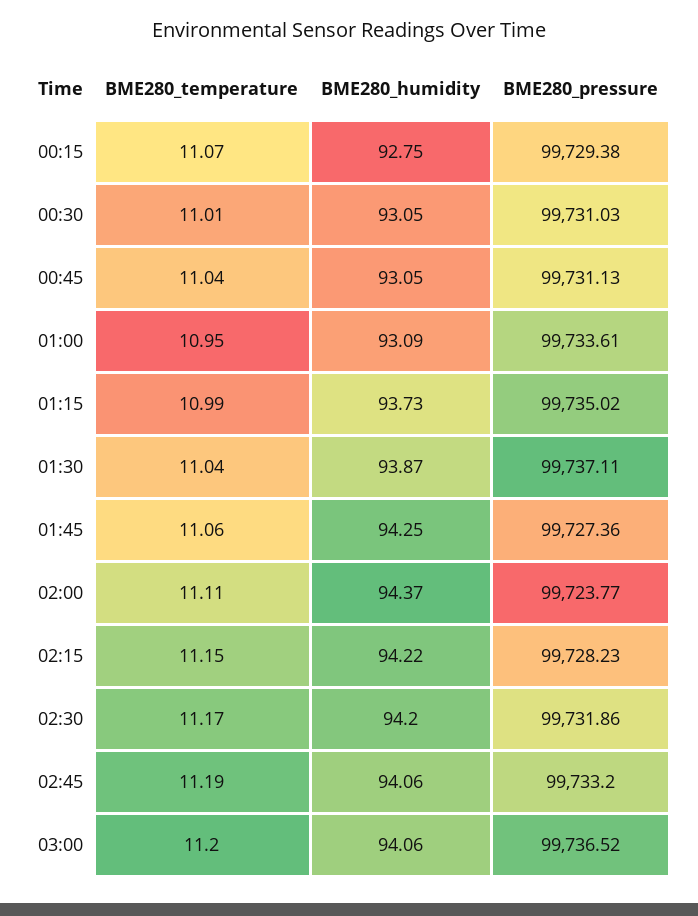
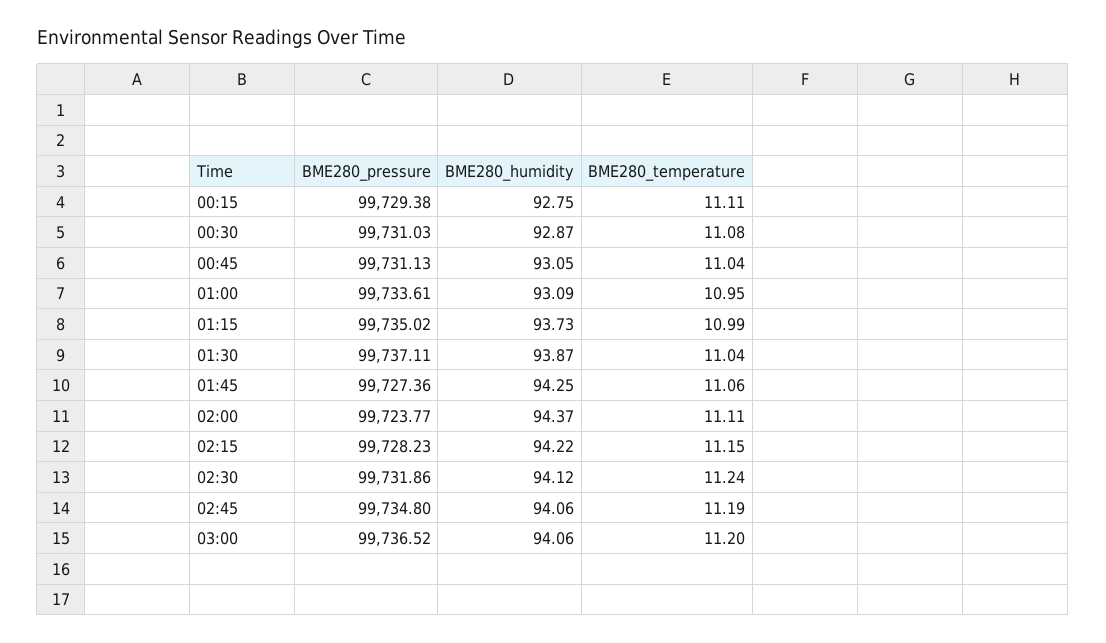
BME280_temperature, 00:15: 11.07 -> 11.11
BME280_temperature, 00:30: 11.01 -> 11.08
BME280_humidity, 00:30: 93.05 -> 92.87
BME280_temperature, 02:30: 11.17 -> 11.24
BME280_humidity, 02:30: 94.2 -> 94.12
BME280_pressure, 02:45: 99733.2 -> 99734.8

